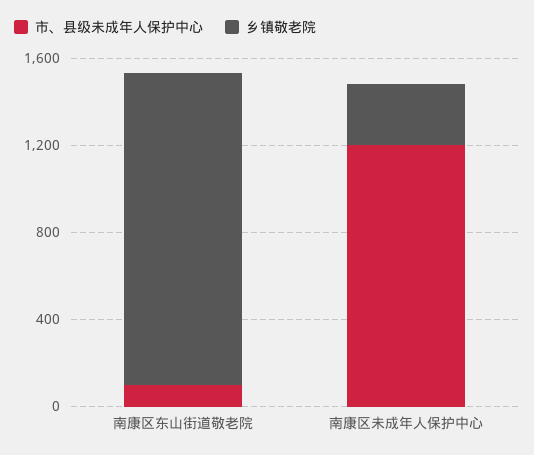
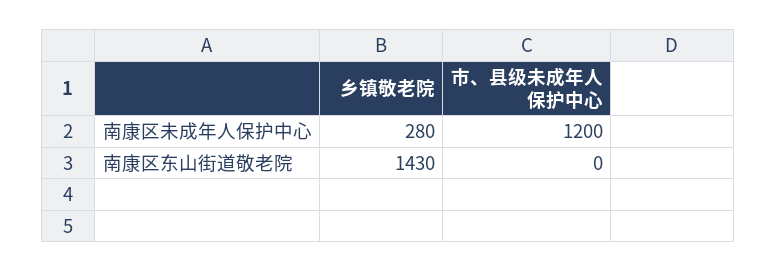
市、县级未成年人保护中心, 南康区东山街道敬老院: 100 -> 0

